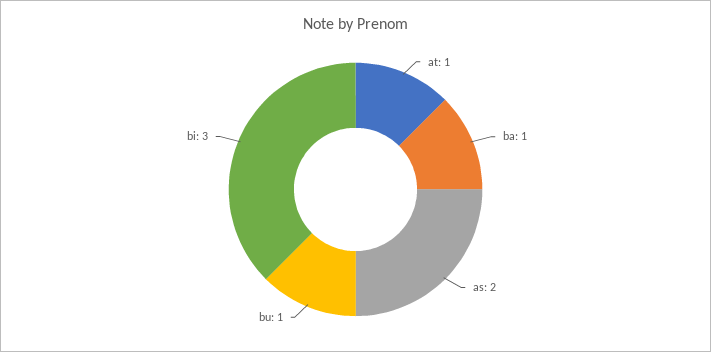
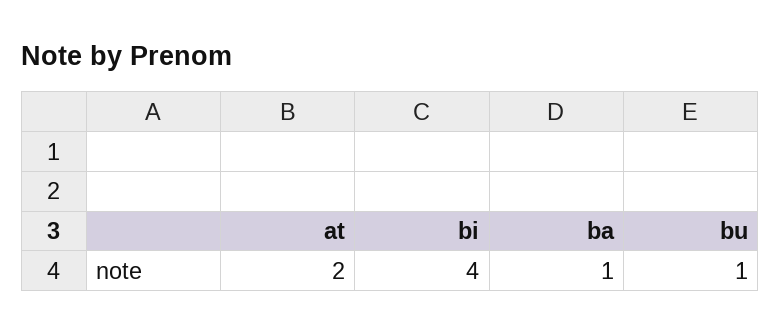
at: 1 -> 2
as: 2 -> none
bi: 3 -> 4

